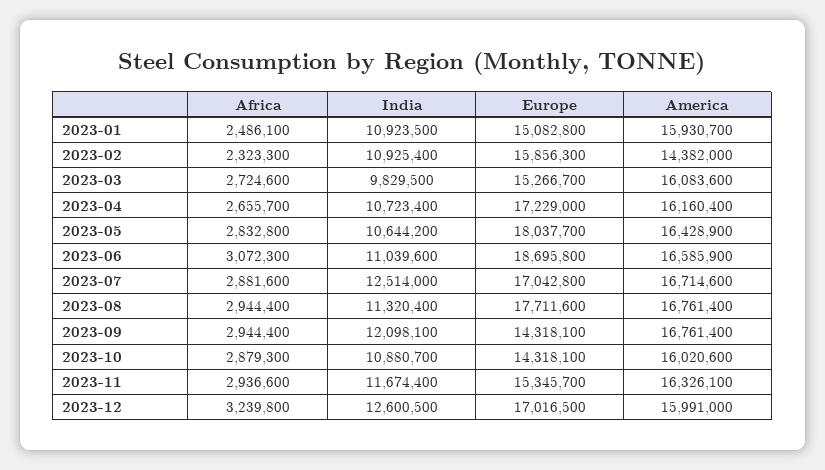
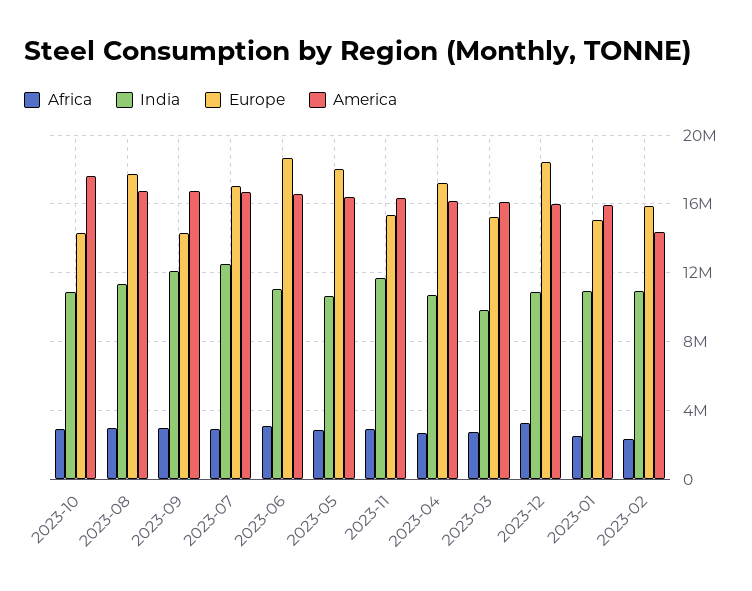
America, 2023-10: 16020600 -> 17500000
India, 2023-12: 12600500 -> 11000000
Europe, 2023-12: 17016500 -> 18500000

